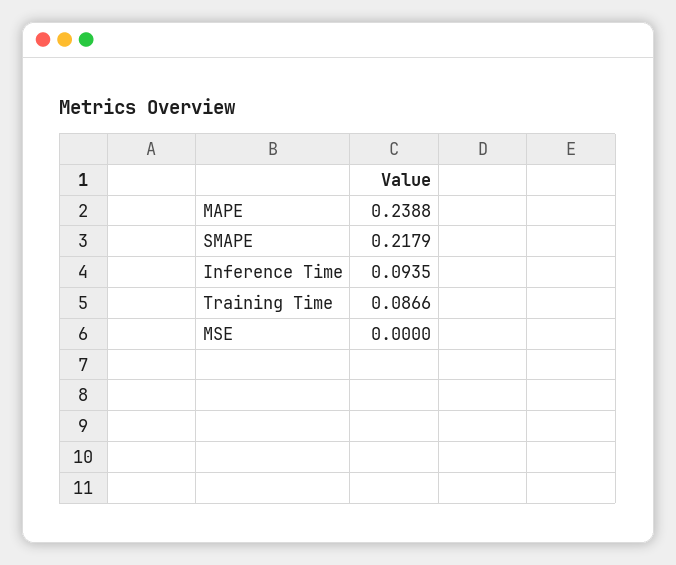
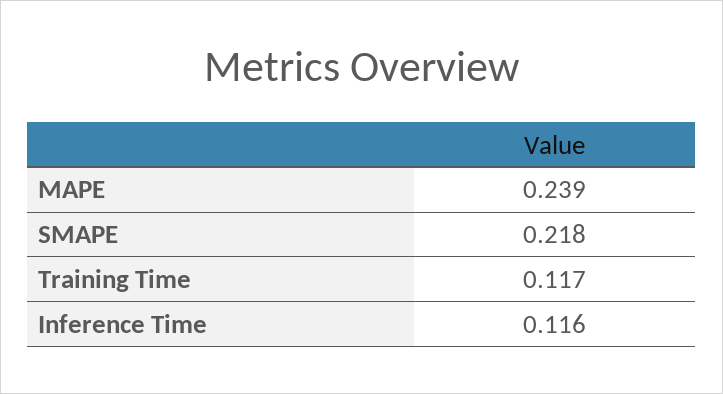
Inference Time: 0.0935 -> 0.116
Training Time: 0.0866 -> 0.117
MSE: 0 -> none

